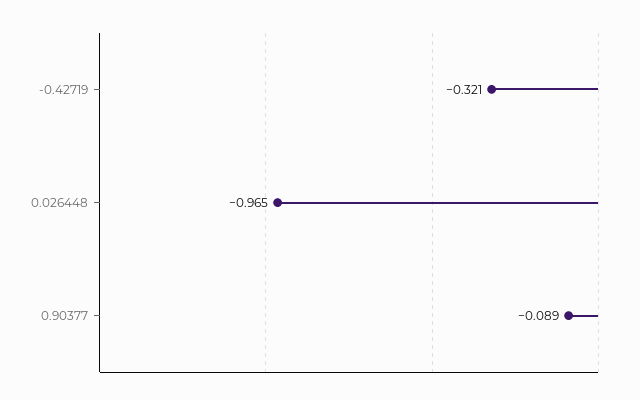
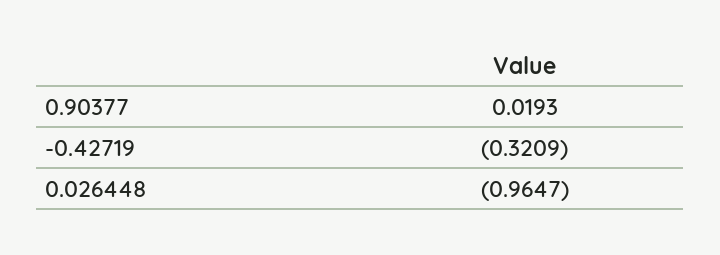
0.90377: -0.089 -> 0.0193

